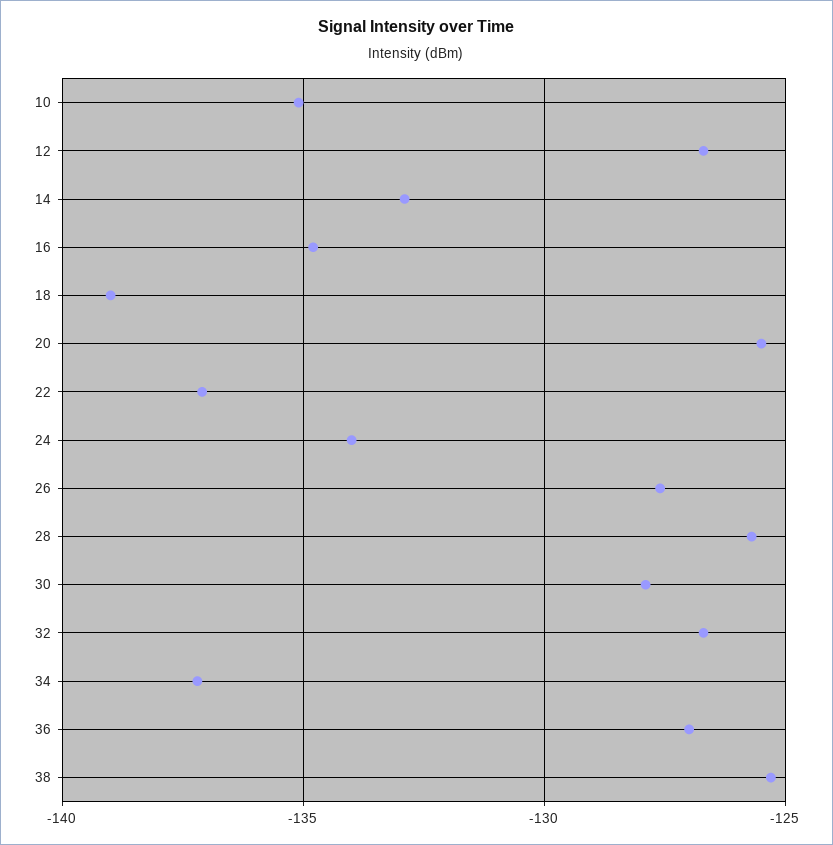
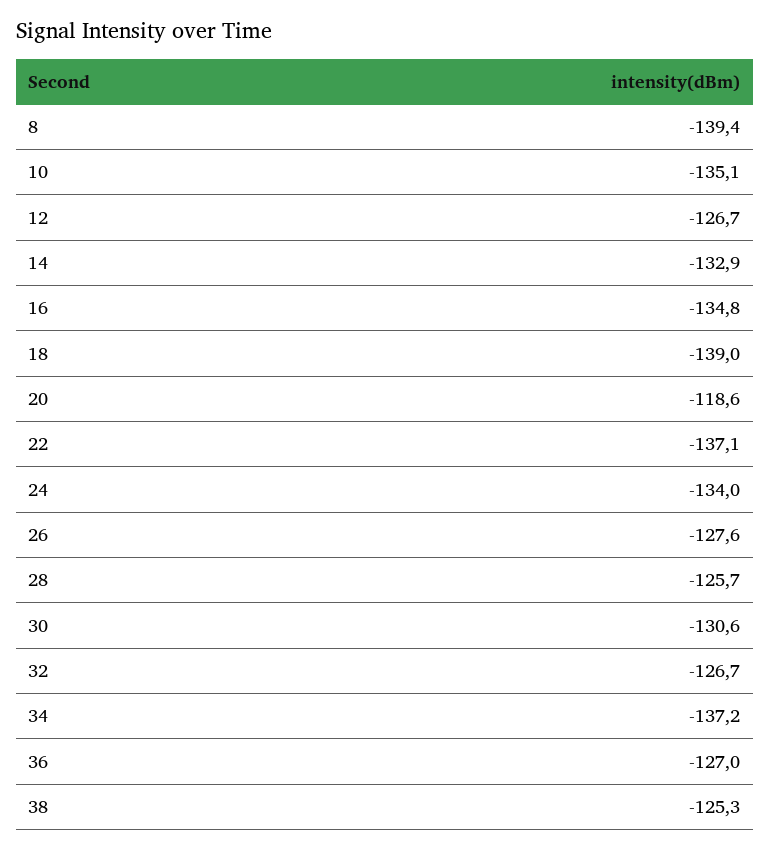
20: -125.5 -> -118.6
30: -128 -> -130.6
8: none -> -139.4

